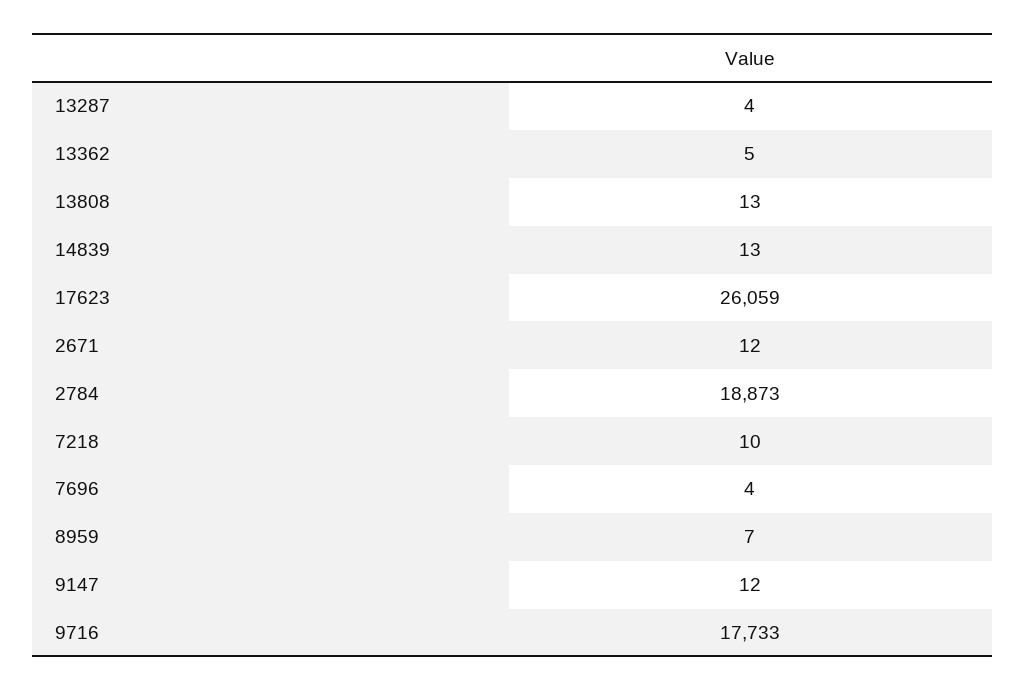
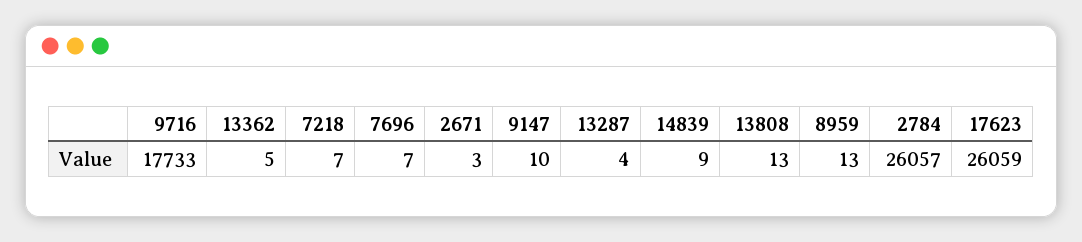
14839: 13 -> 9
2671: 12 -> 3
2784: 18873 -> 26057
7218: 10 -> 7
7696: 4 -> 7
8959: 7 -> 13
9147: 12 -> 10

